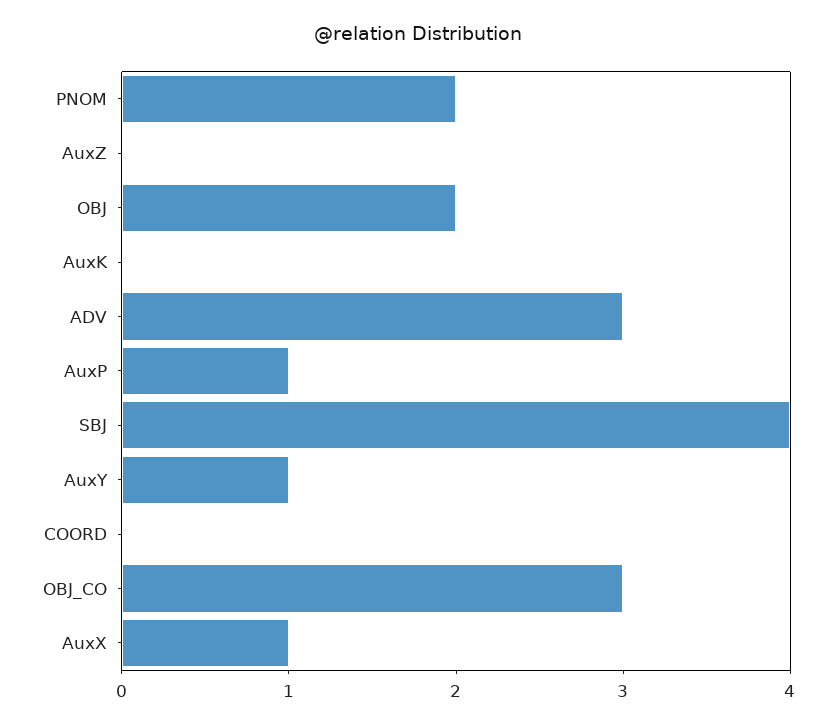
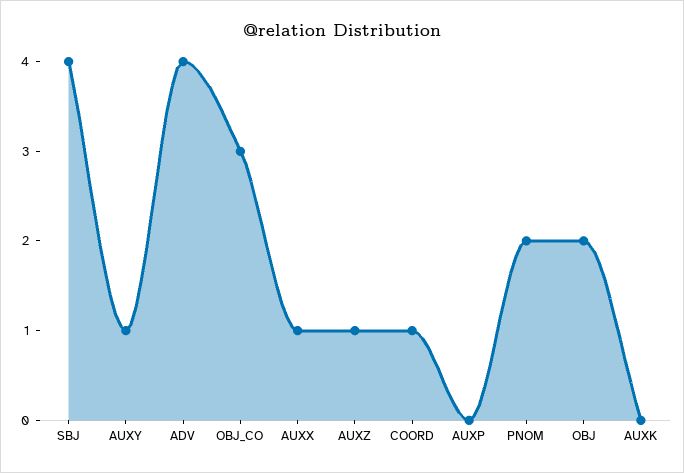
AuxZ: 0 -> 1
ADV: 3 -> 4
AuxP: 1 -> 0
COORD: 0 -> 1

